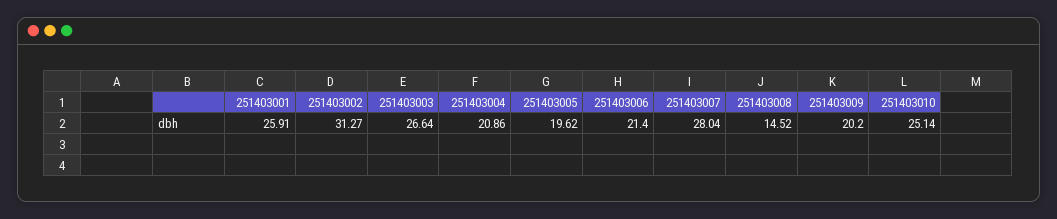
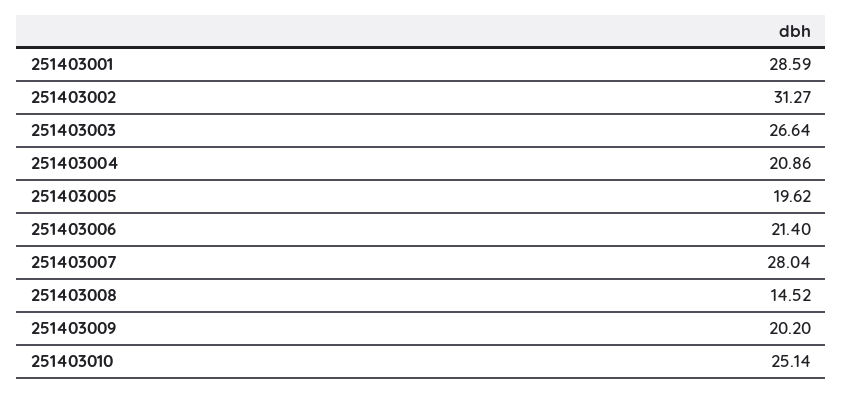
251403001: 25.91 -> 28.59

